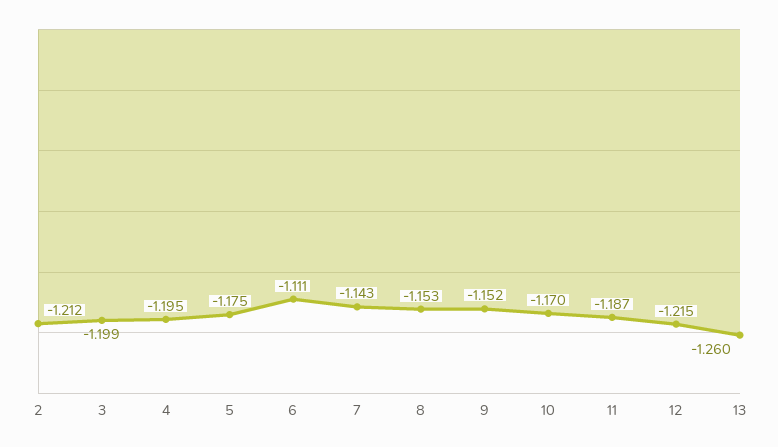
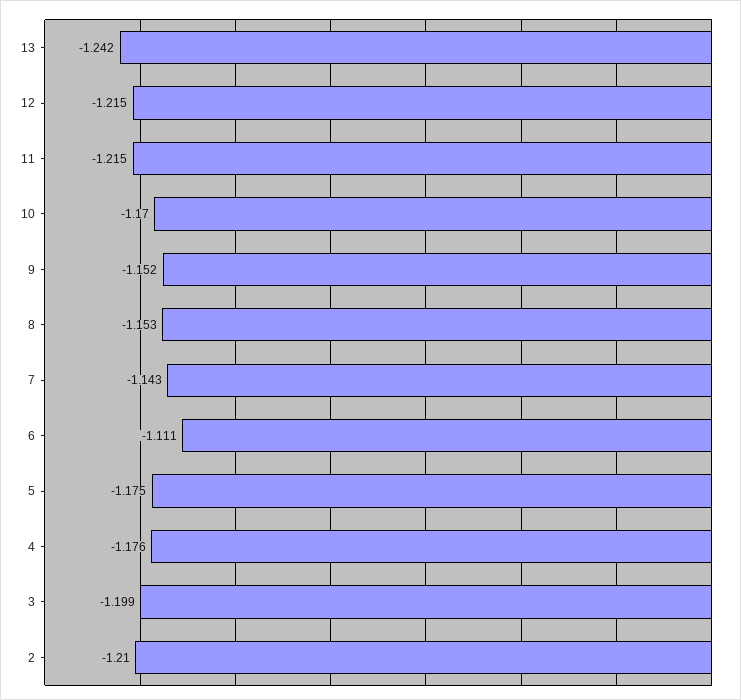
2: -1.212 -> -1.21
4: -1.195 -> -1.176
11: -1.187 -> -1.215
13: -1.26 -> -1.242

